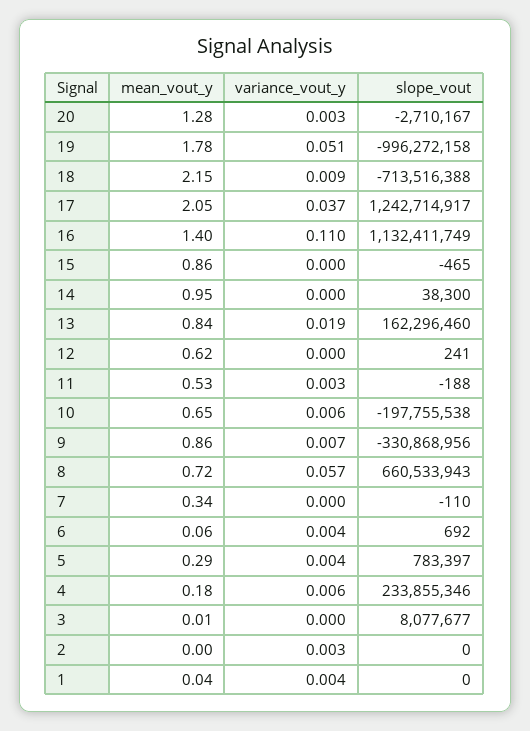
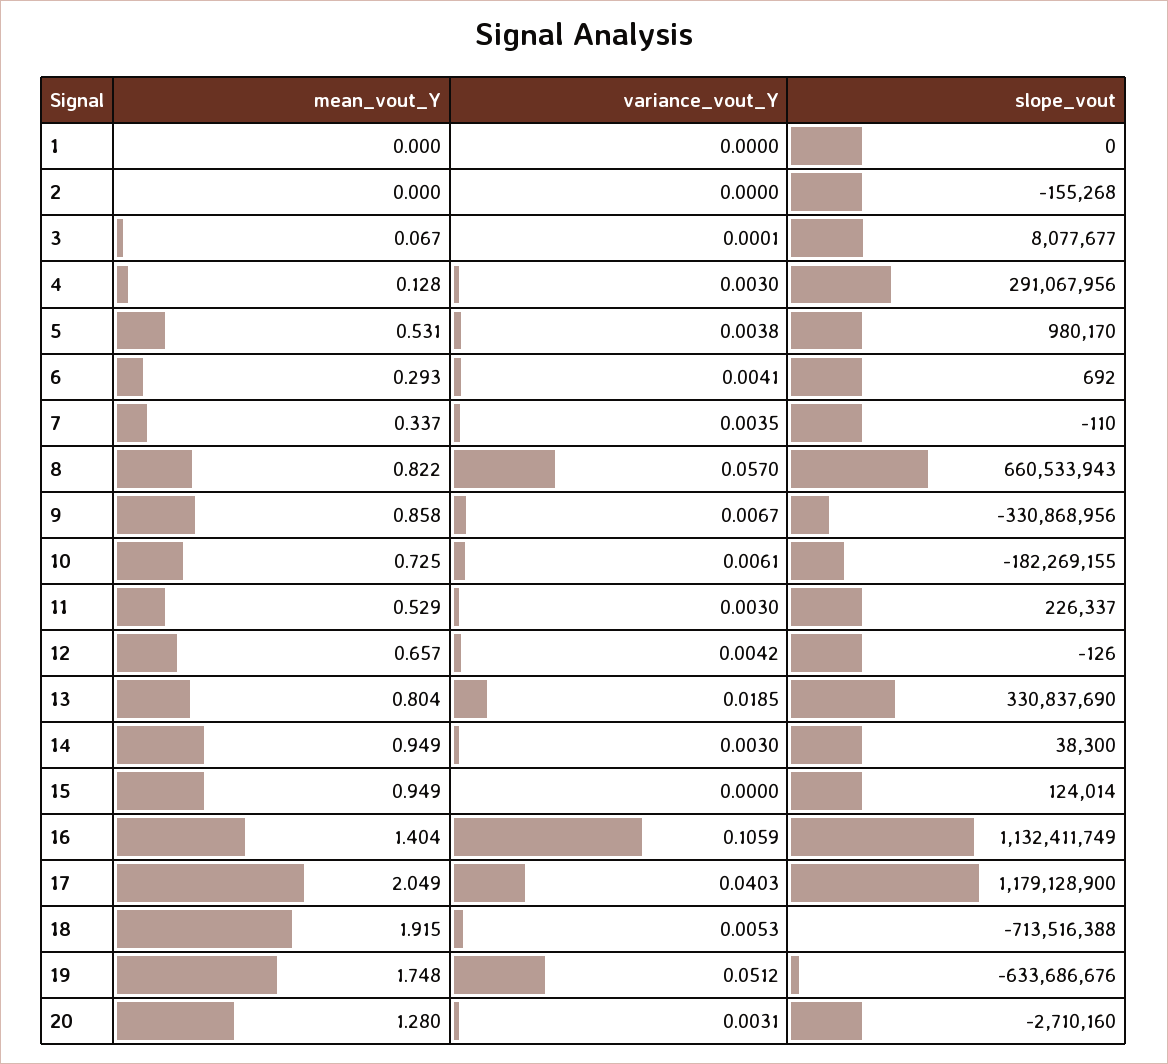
slope_vout, 20: -2710167 -> -2710160
mean_vout_y, 19: 1.78 -> 1.748
slope_vout, 19: -996272158 -> -633686676
mean_vout_y, 18: 2.15 -> 1.915
variance_vout_y, 18: 0.009 -> 0.0053
variance_vout_y, 17: 0.037 -> 0.0403
slope_vout, 17: 1242714917 -> 1179128900
variance_vout_y, 16: 0.11 -> 0.1059
mean_vout_y, 15: 0.86 -> 0.949
slope_vout, 15: -465 -> 124014
variance_vout_y, 14: 0 -> 0.003
mean_vout_y, 13: 0.84 -> 0.804
slope_vout, 13: 162296460 -> 330837690
mean_vout_y, 12: 0.62 -> 0.657
variance_vout_y, 12: 0 -> 0.0042
slope_vout, 12: 241 -> -126
slope_vout, 11: -188 -> 226337
mean_vout_y, 10: 0.65 -> 0.725
slope_vout, 10: -197755538 -> -182269155
mean_vout_y, 8: 0.72 -> 0.822
variance_vout_y, 7: 0 -> 0.0035
mean_vout_y, 6: 0.06 -> 0.293
mean_vout_y, 5: 0.29 -> 0.531
slope_vout, 5: 783397 -> 980170
mean_vout_y, 4: 0.18 -> 0.128
variance_vout_y, 4: 0.006 -> 0.003
slope_vout, 4: 233855346 -> 291067956
mean_vout_y, 3: 0.01 -> 0.067
variance_vout_y, 2: 0.003 -> 0
slope_vout, 2: 0 -> -155268
mean_vout_y, 1: 0.04 -> 0
variance_vout_y, 1: 0.004 -> 0

